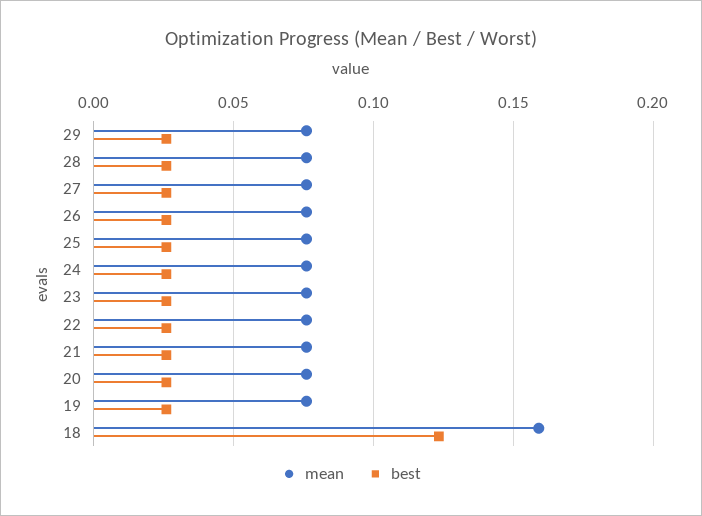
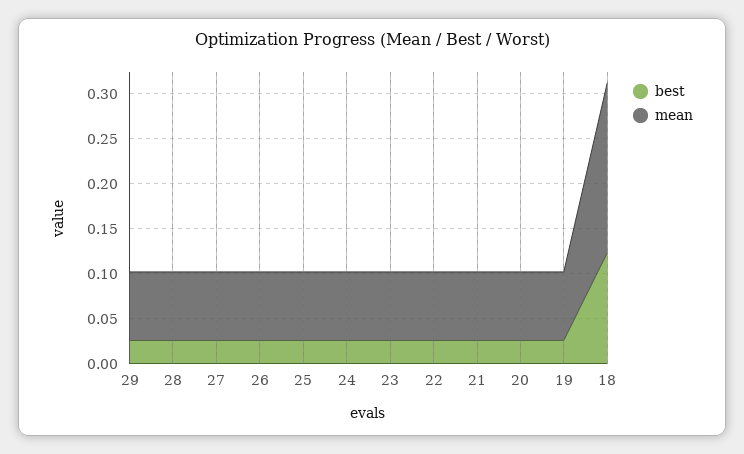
mean, 18: 0.16 -> 0.19

